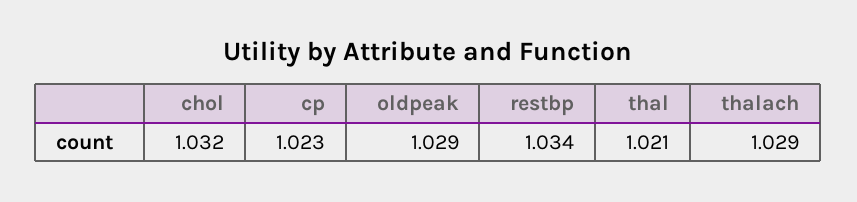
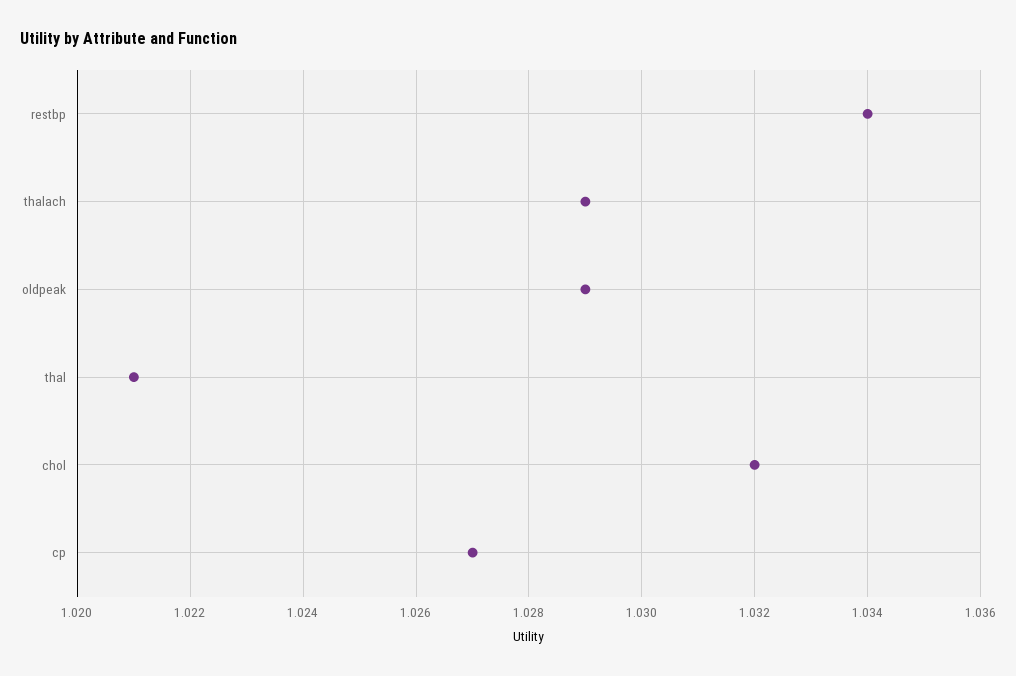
cp: 1.023 -> 1.027

